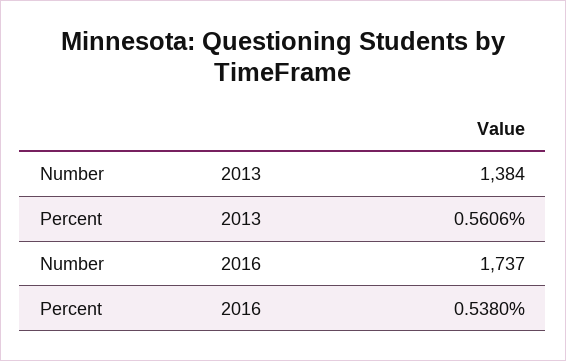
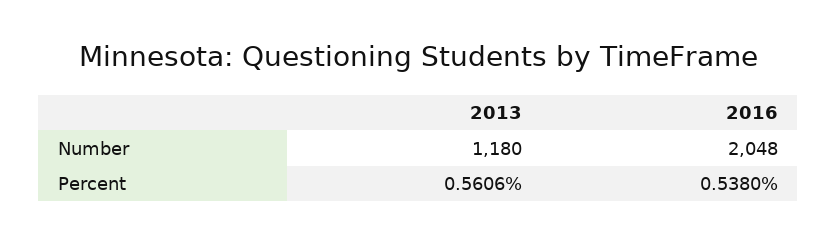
Number, 2013: 1384 -> 1180
Number, 2016: 1737 -> 2048

